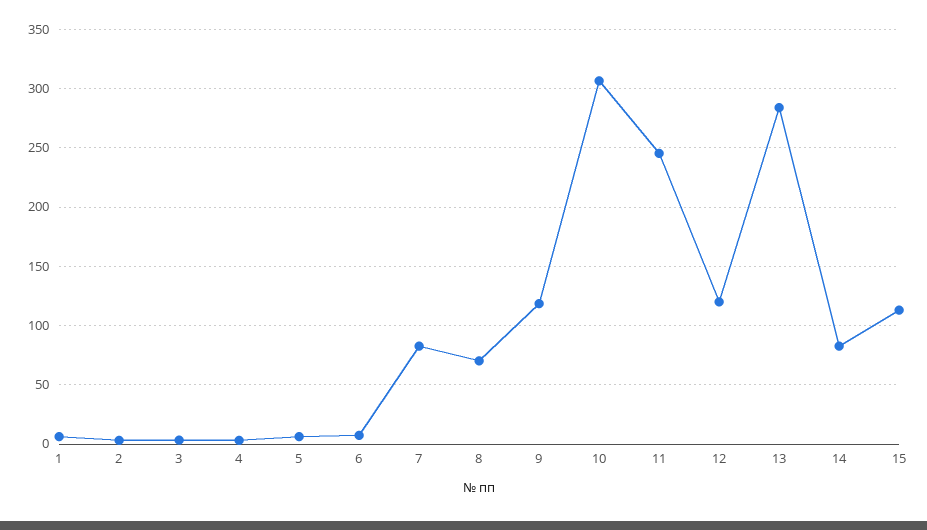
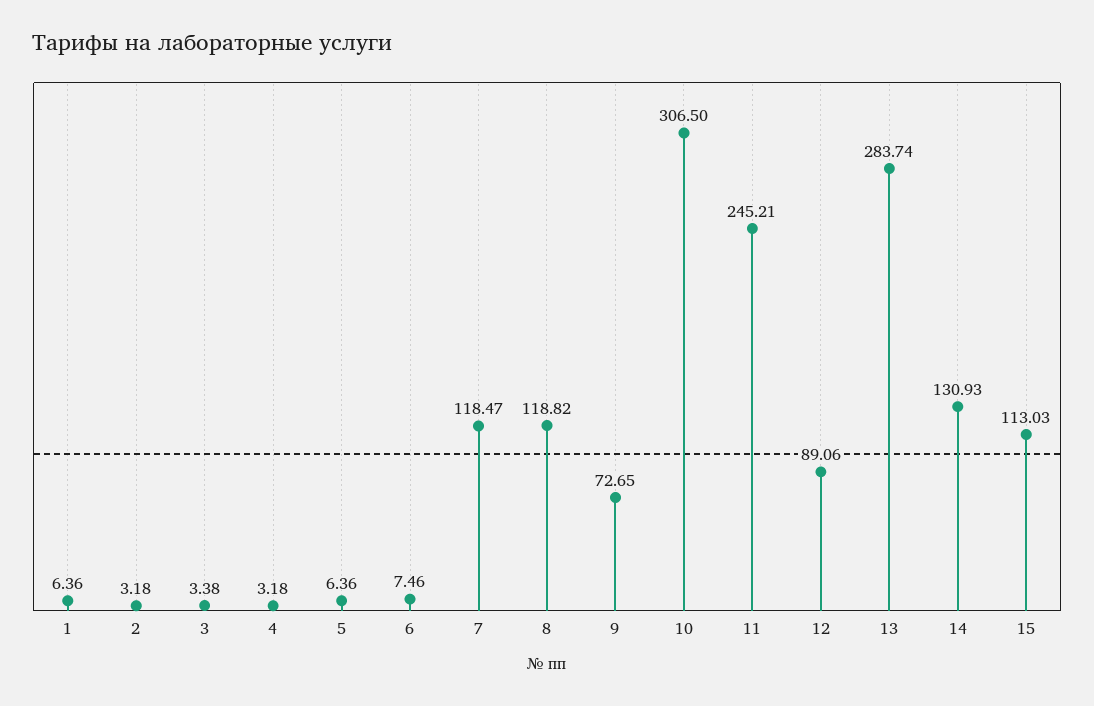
7: 80 -> 118.47
8: 70 -> 118.82
9: 120 -> 72.65
12: 120 -> 89.06
14: 80 -> 130.93

